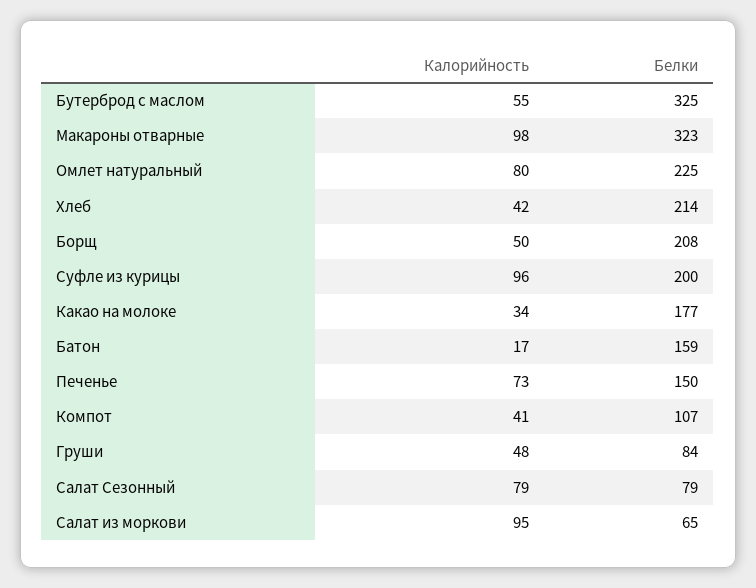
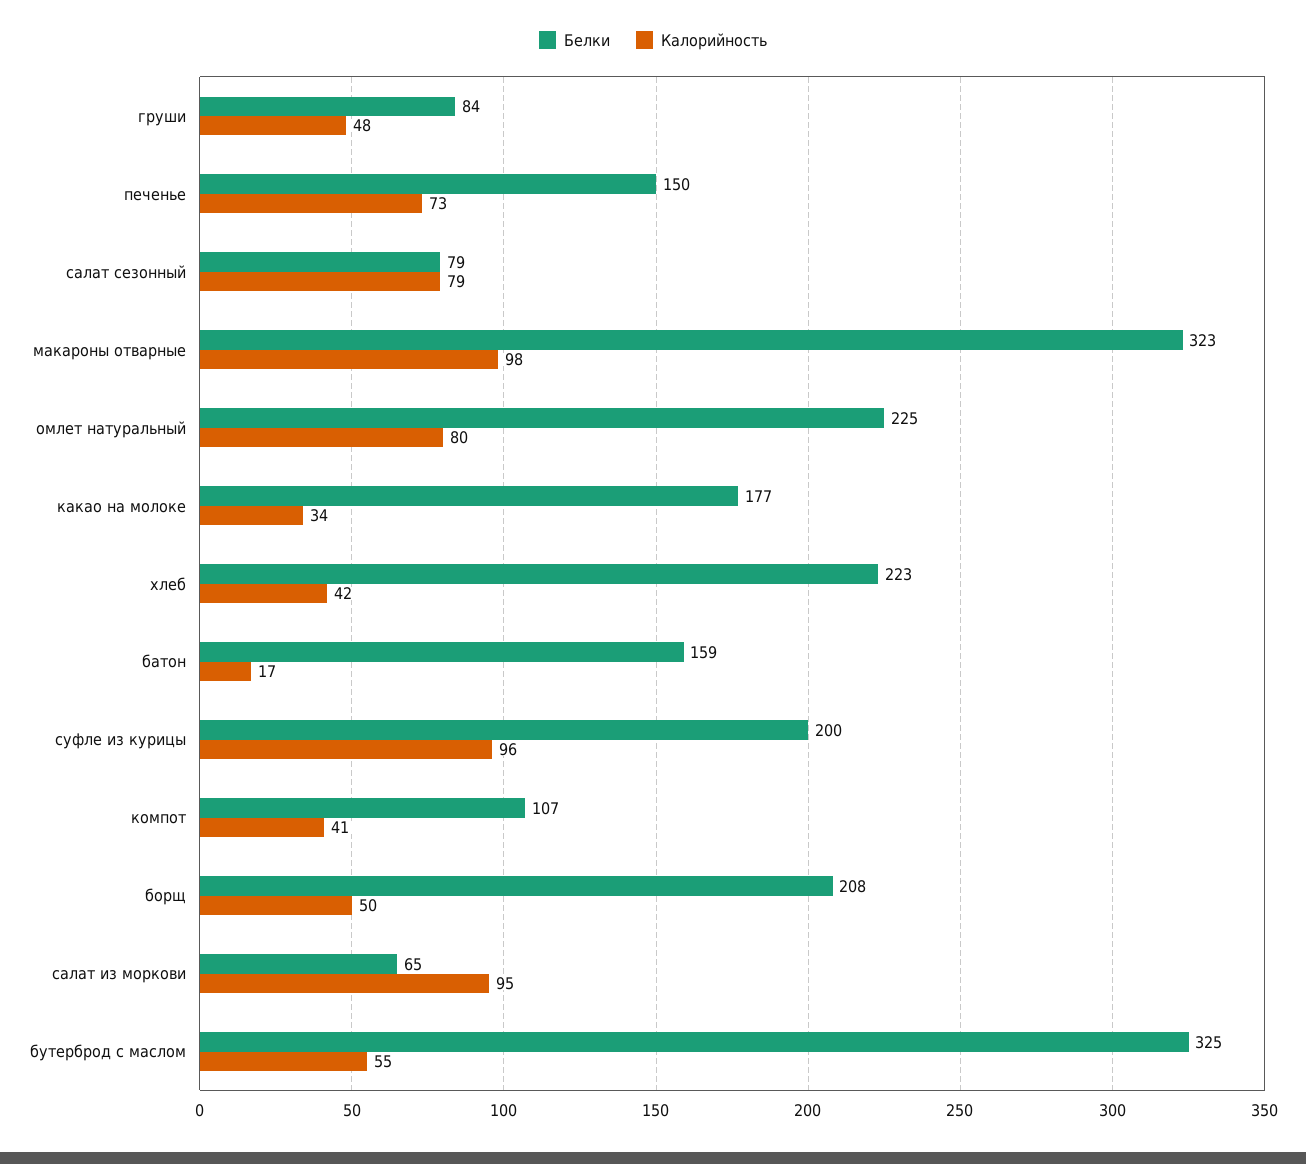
Белки, Хлеб: 214 -> 223

